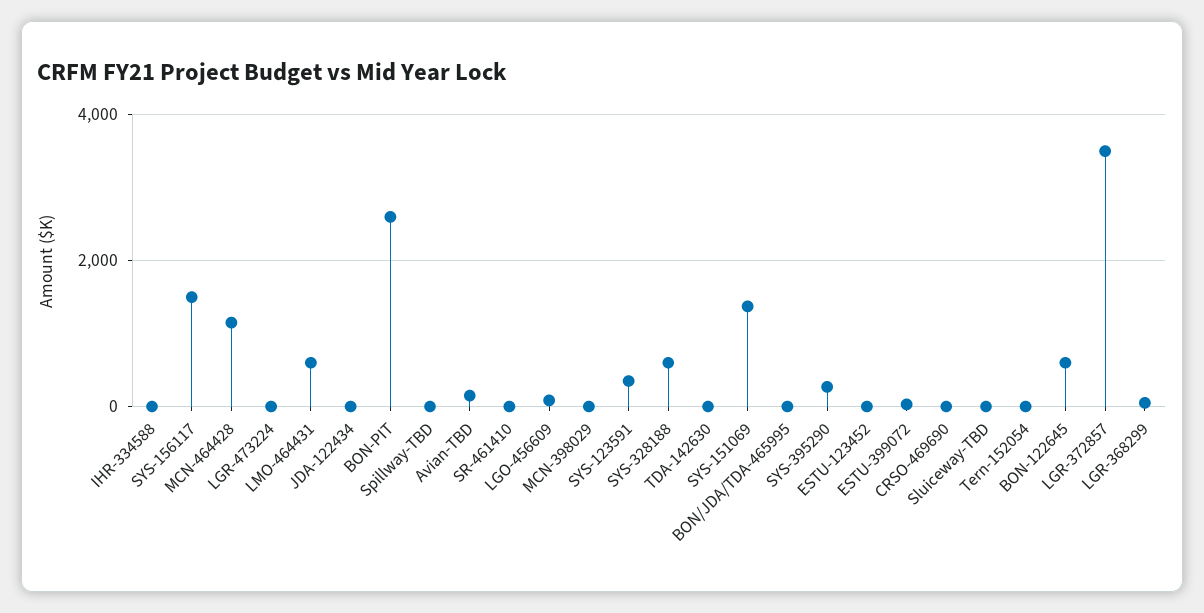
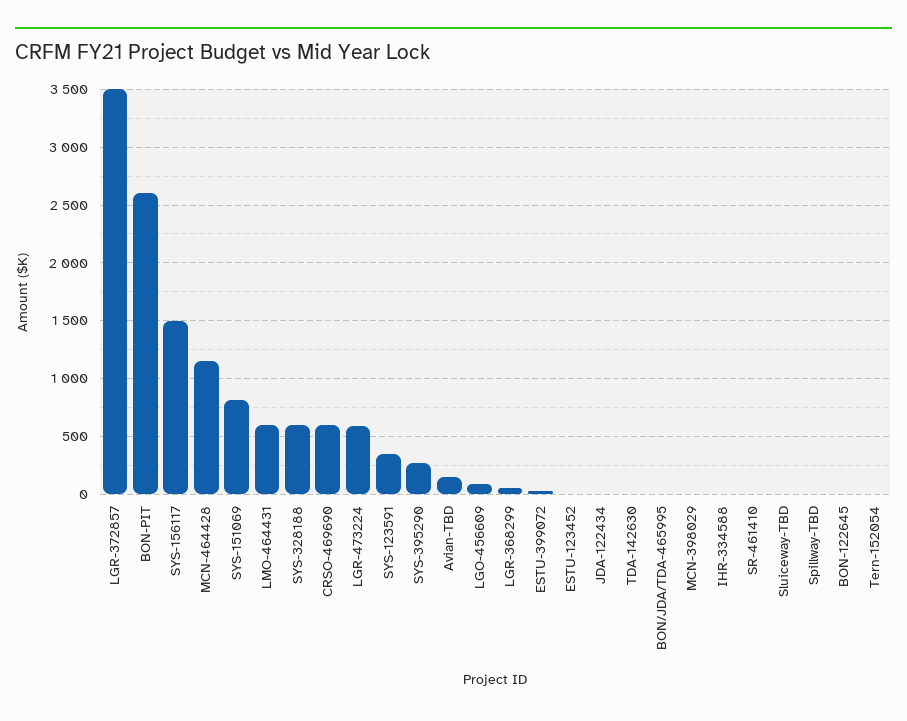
LGR-473224: 0 -> 600
SYS-151069: 1400 -> 800
CRSO-469690: 0 -> 600
BON-122645: 600 -> 0

